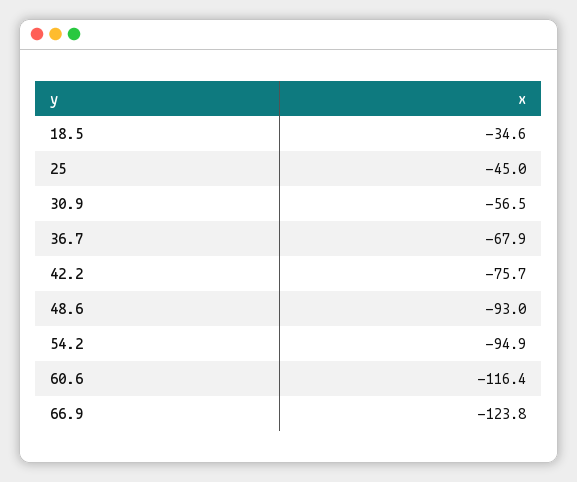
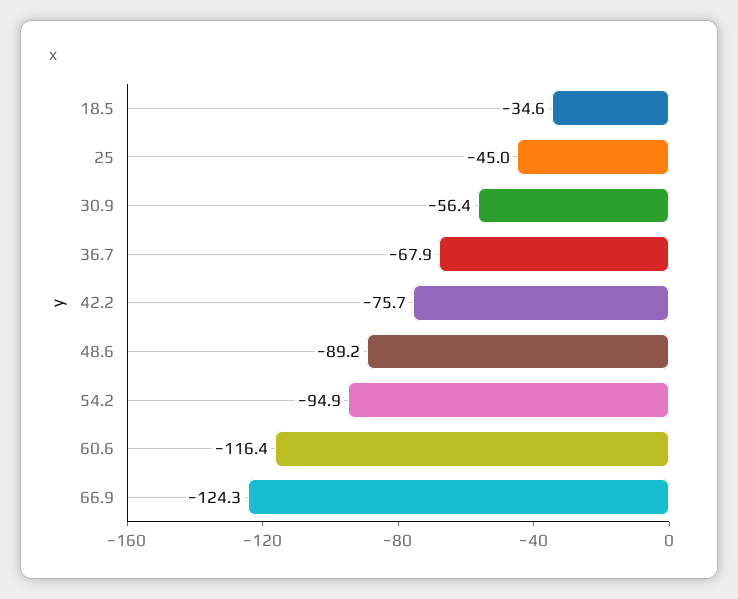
30.9: -56.5 -> -56.4
48.6: -93 -> -89.2
66.9: -123.8 -> -124.3

